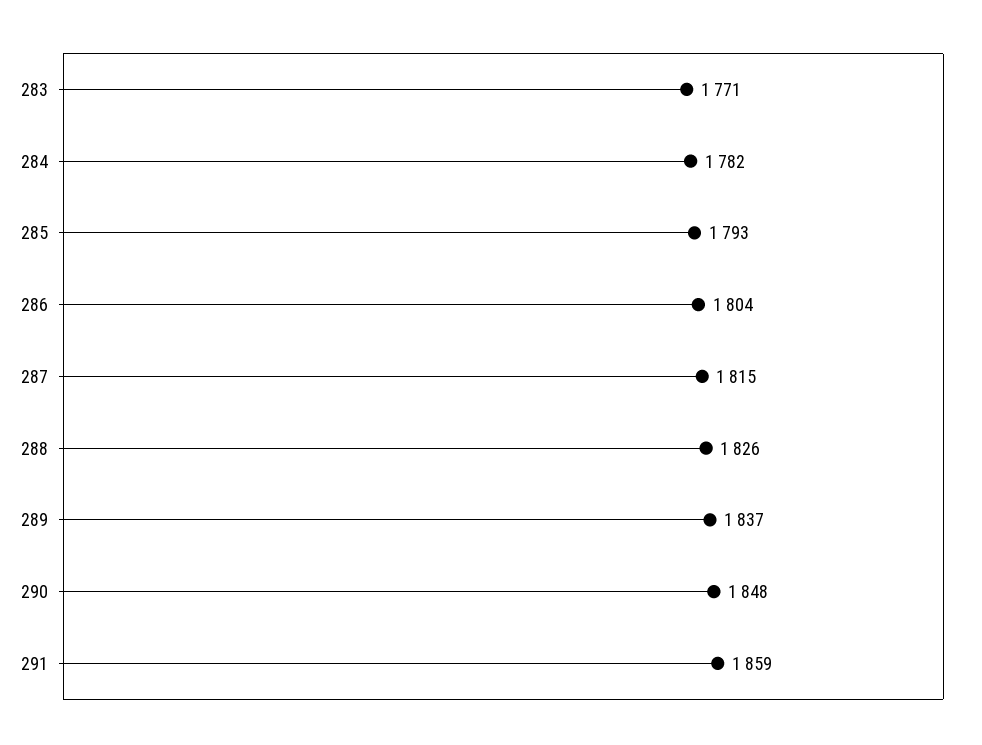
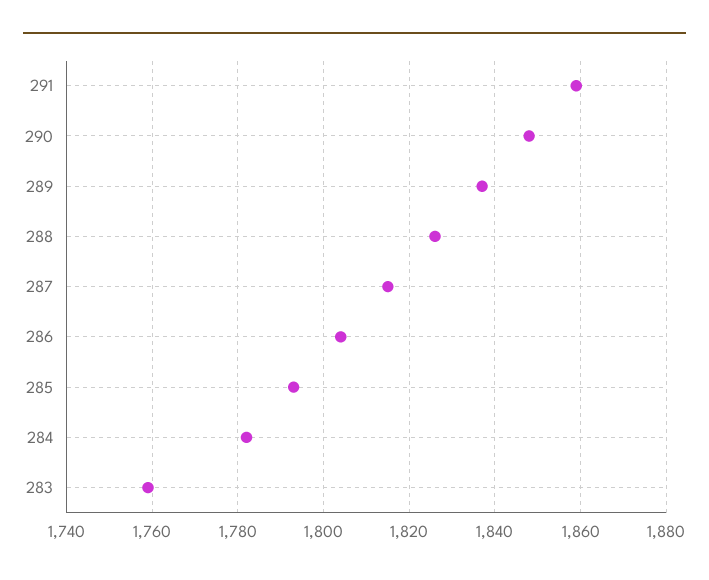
283: 1771 -> 1760

